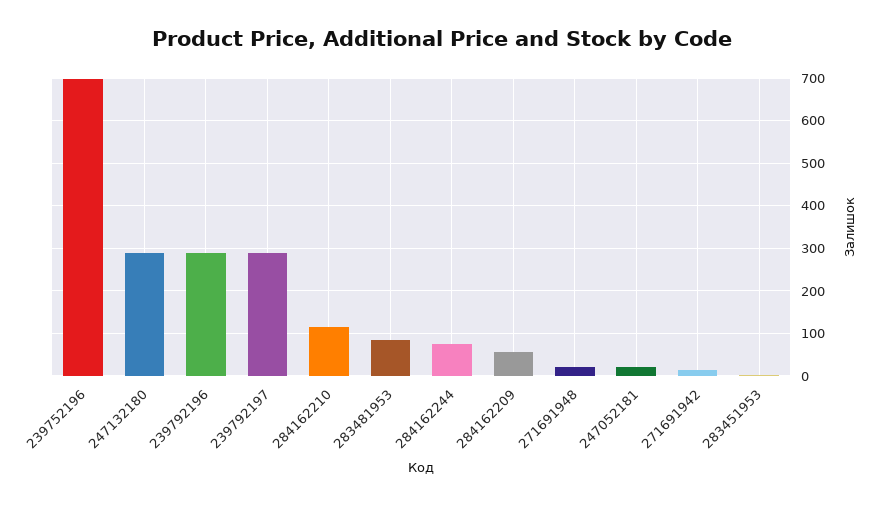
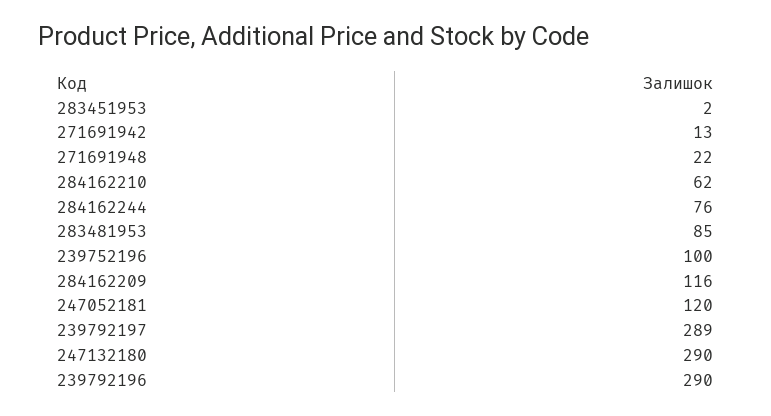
239752196: 700 -> 100
284162210: 120 -> 62
284162209: 60 -> 116
247052181: 20 -> 120

